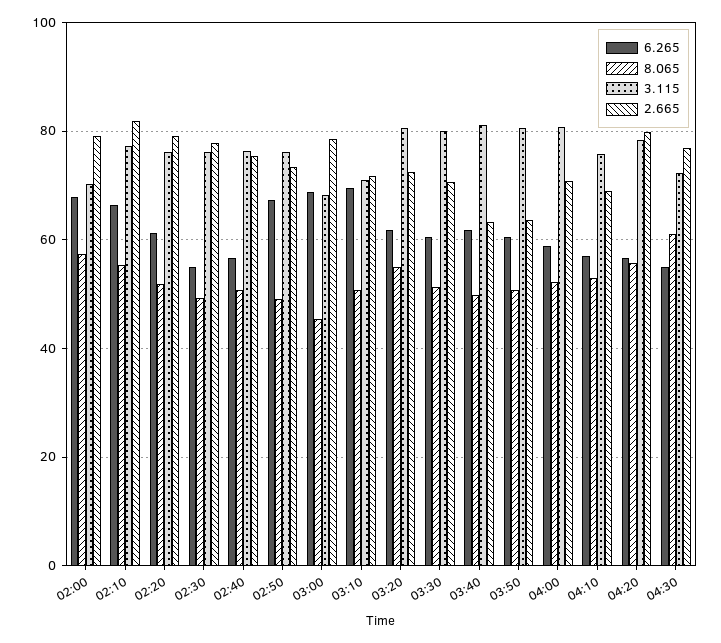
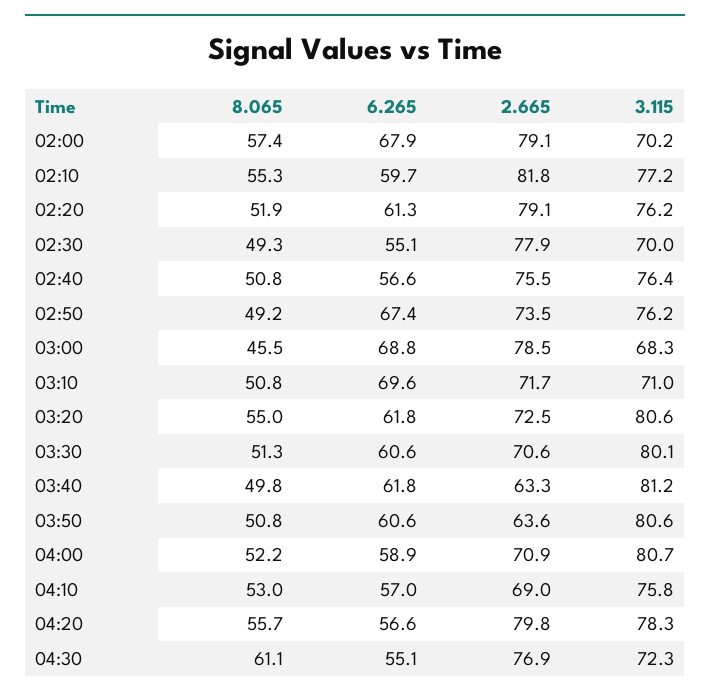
6.265, 02:10: 66 -> 59.7
3.115, 02:30: 76 -> 70

